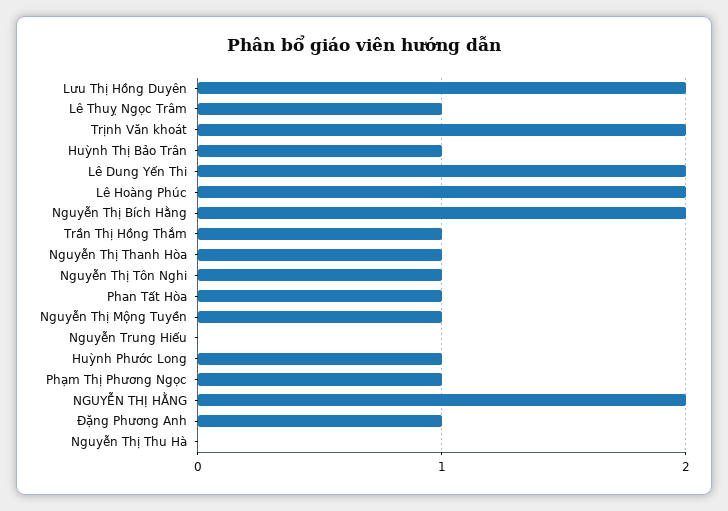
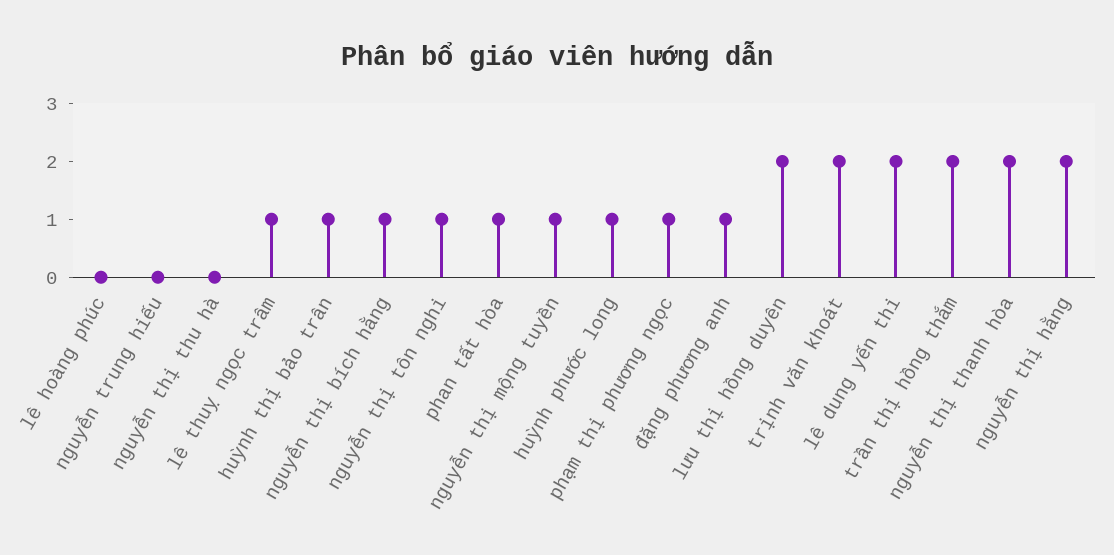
Lê Hoàng Phúc: 2 -> 0
Nguyễn Thị Bích Hằng: 2 -> 1
Trần Thị Hồng Thắm: 1 -> 2
Nguyễn Thị Thanh Hòa: 1 -> 2

